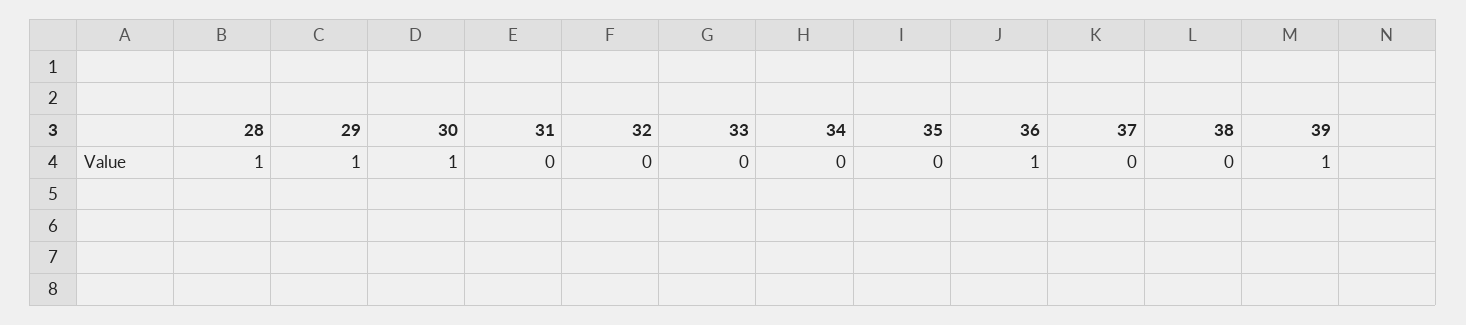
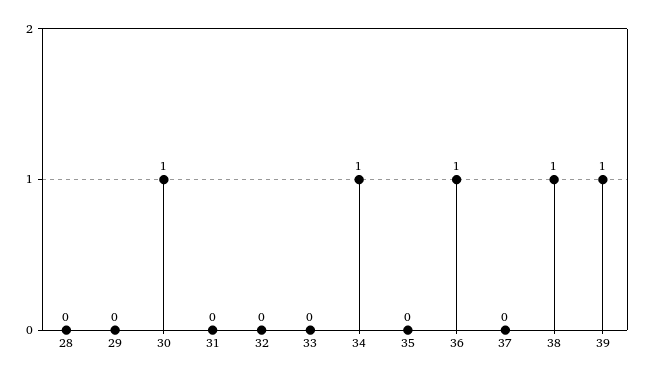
28: 1 -> 0
29: 1 -> 0
34: 0 -> 1
38: 0 -> 1

